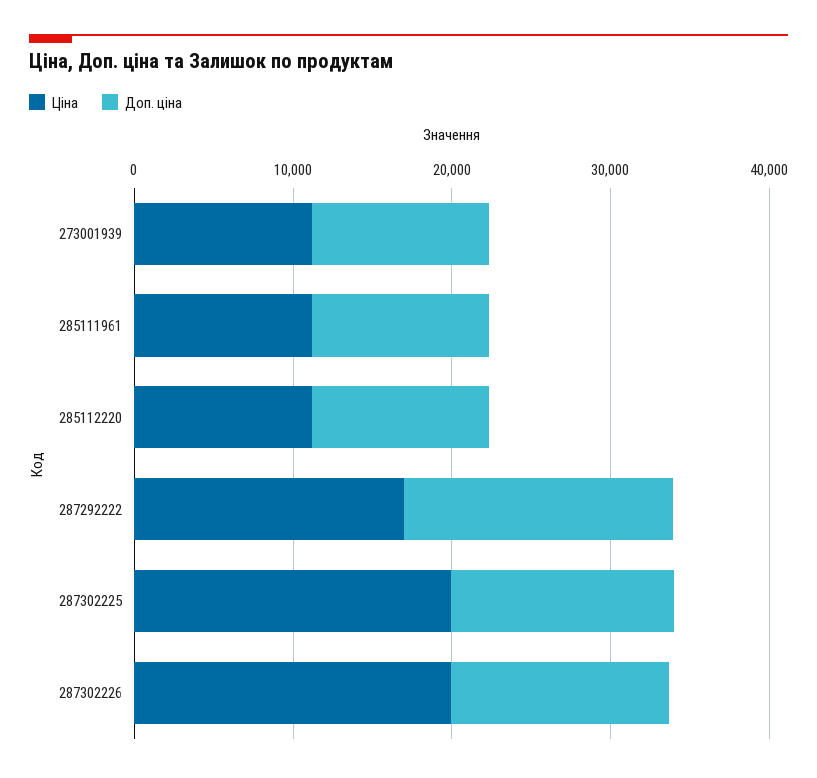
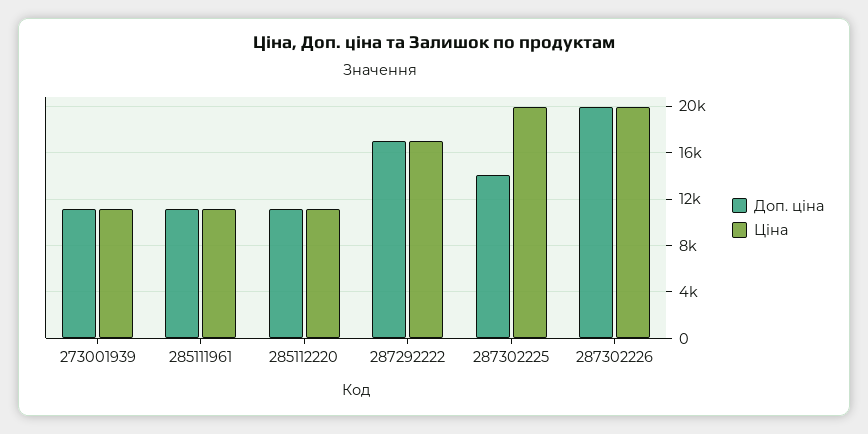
Доп. ціна, 287302226: 14000 -> 20000

